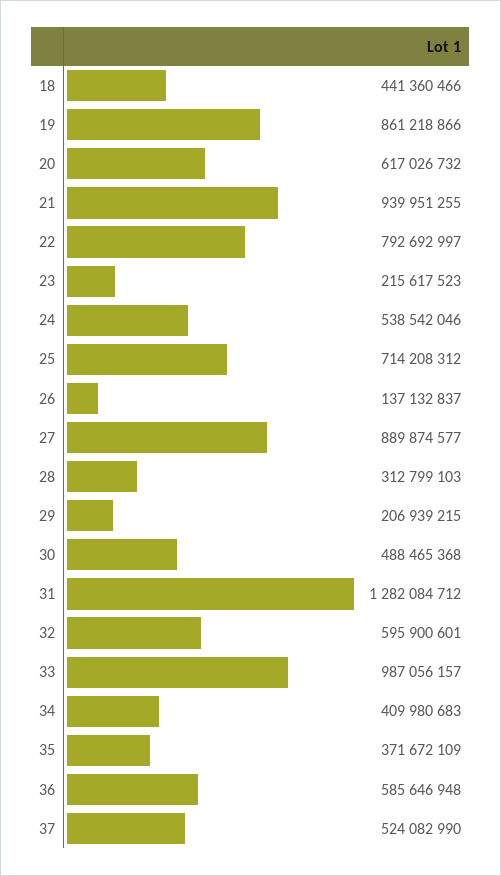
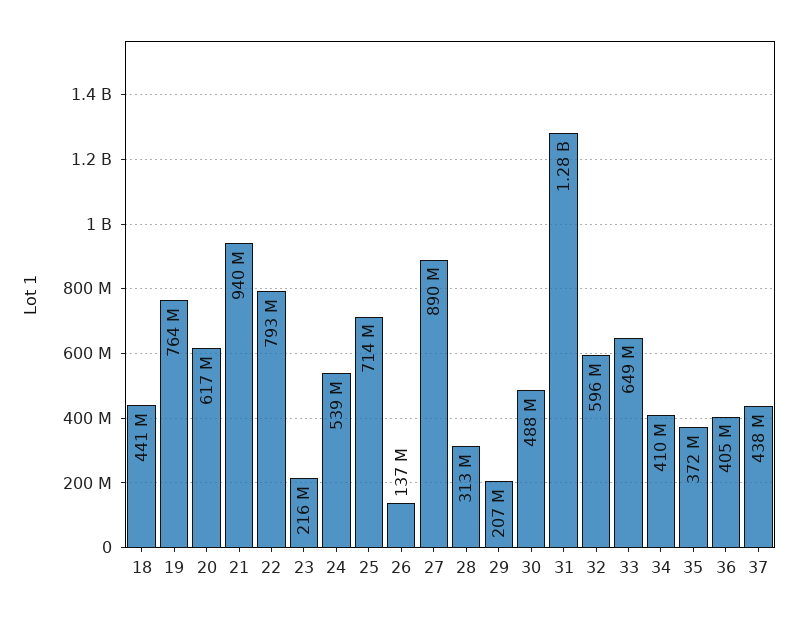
19: 861218866 -> 764000000
33: 987056157 -> 649000000
36: 585646948 -> 405000000
37: 524082990 -> 438000000

